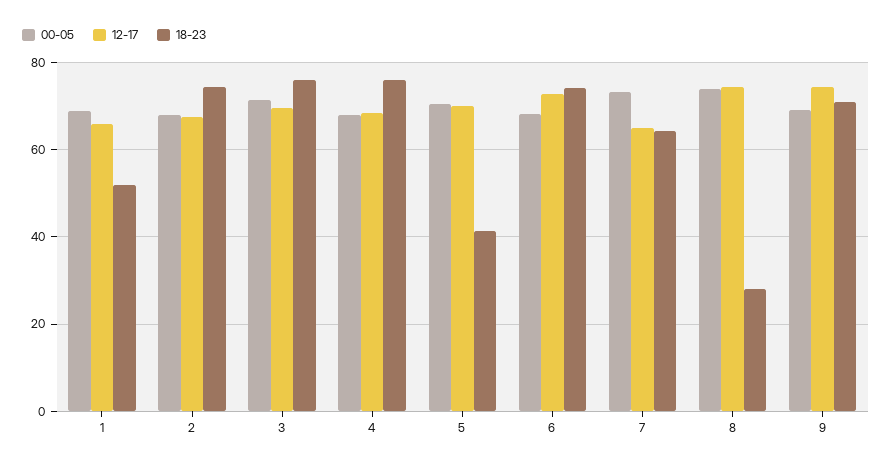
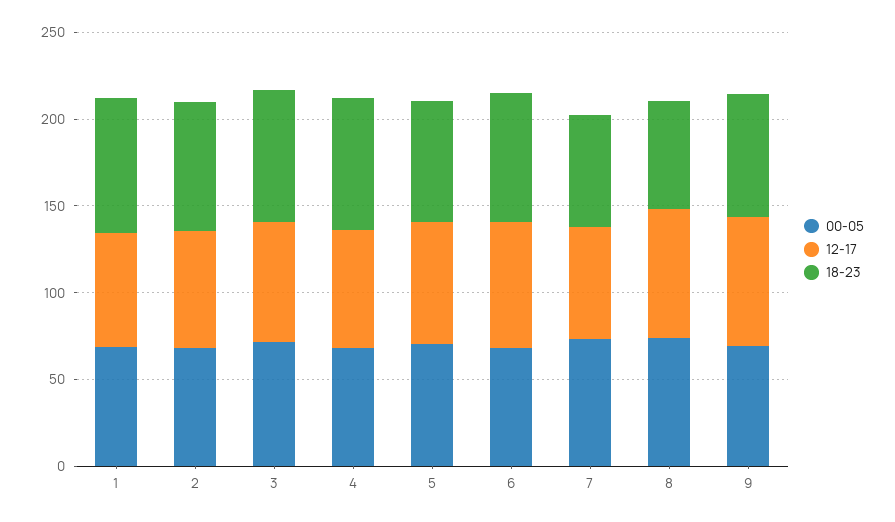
18-23, 1: 52 -> 80
18-23, 5: 42 -> 70
18-23, 8: 28 -> 60

